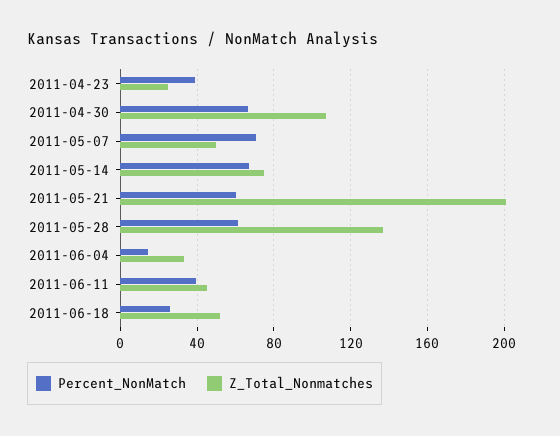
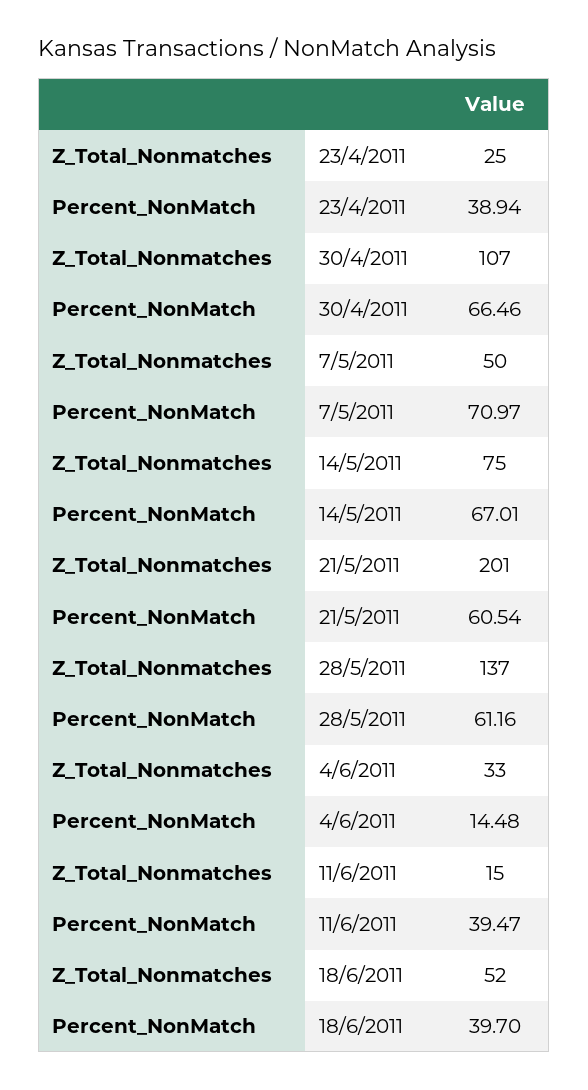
Z_Total_Nonmatches, 2011-06-11: 45 -> 15
Percent_NonMatch, 2011-06-18: 25 -> 39.7

